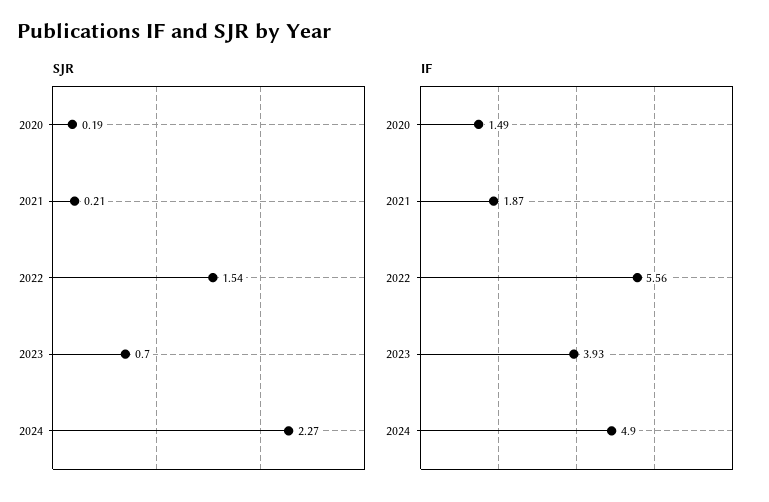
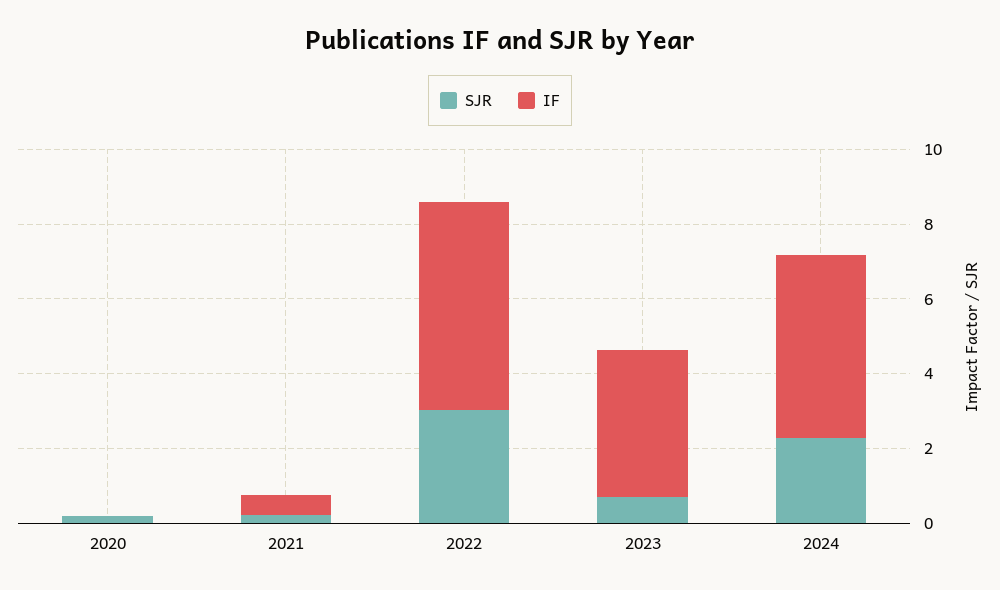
SJR, 2022: 1.54 -> 3
IF, 2020: 1.49 -> 0
IF, 2021: 1.87 -> 0.5

